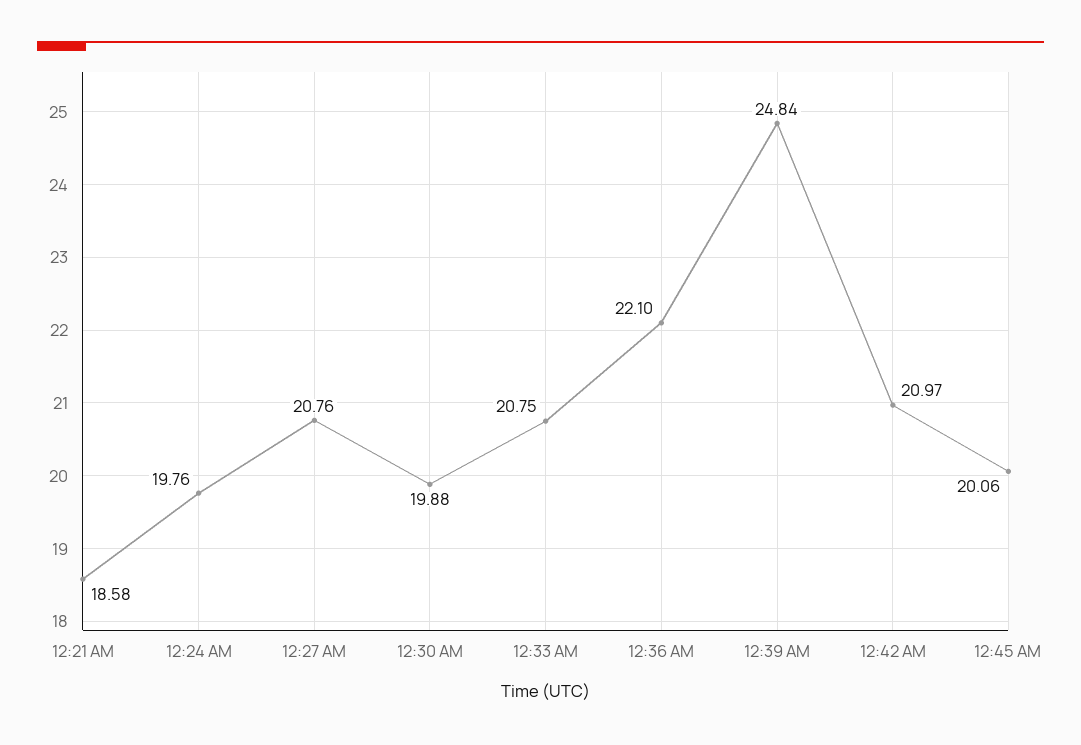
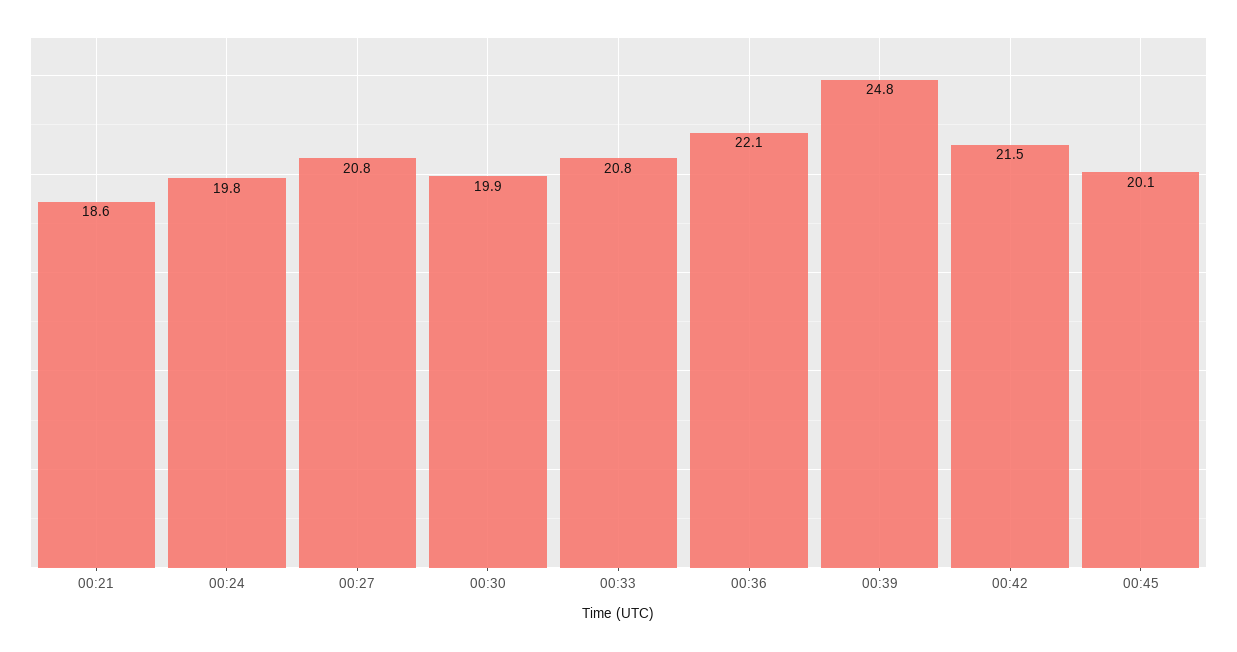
12:42 AM: 20.97 -> 21.5

